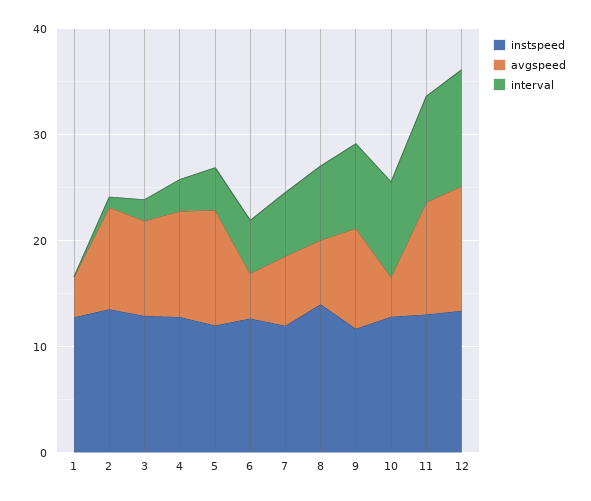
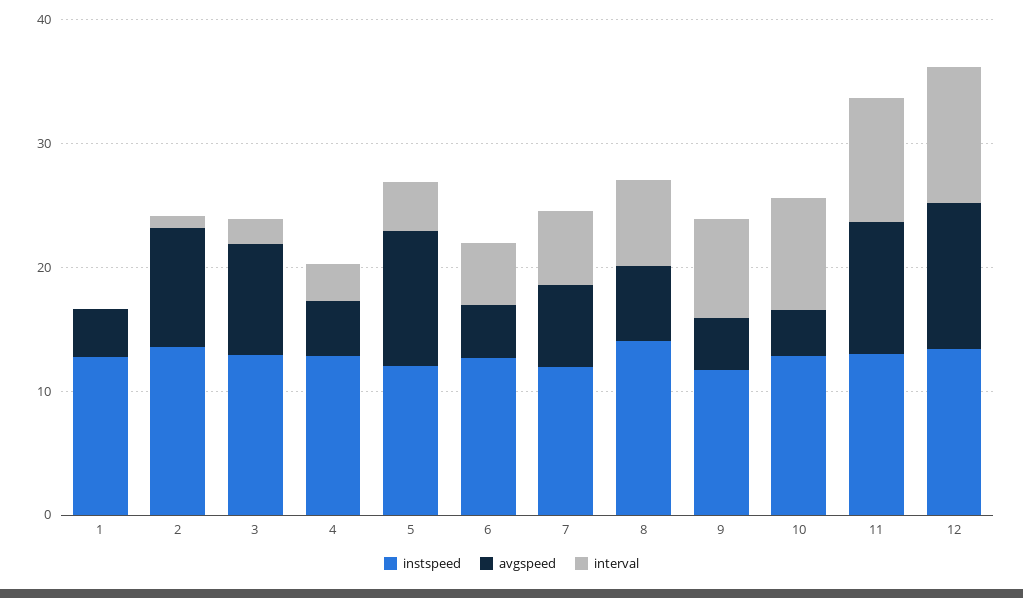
avgspeed, 4: 10 -> 4
avgspeed, 9: 10 -> 4

